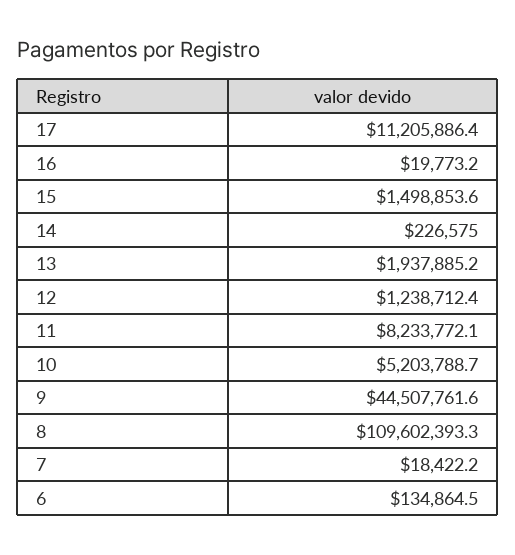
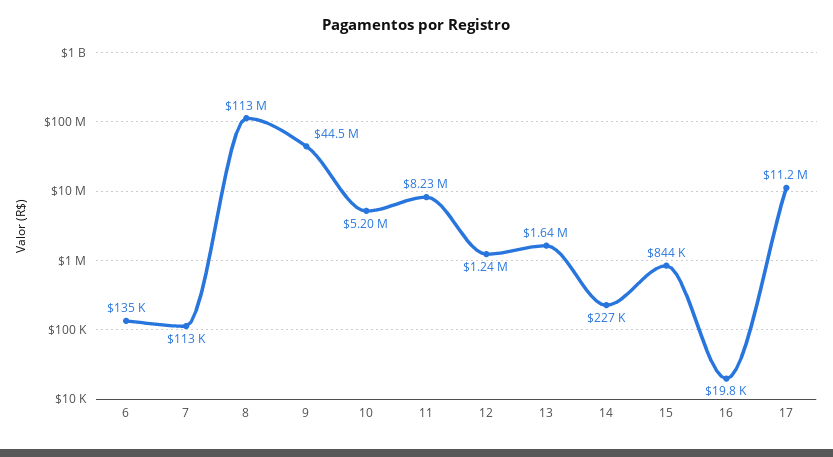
15: 1498853.6 -> 844000
13: 1937885.2 -> 1640000
8: 109602393.3 -> 113000000
7: 18422.2 -> 113000

